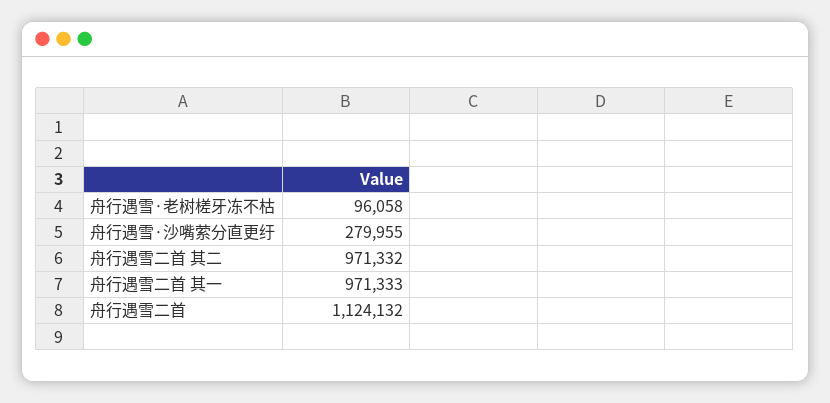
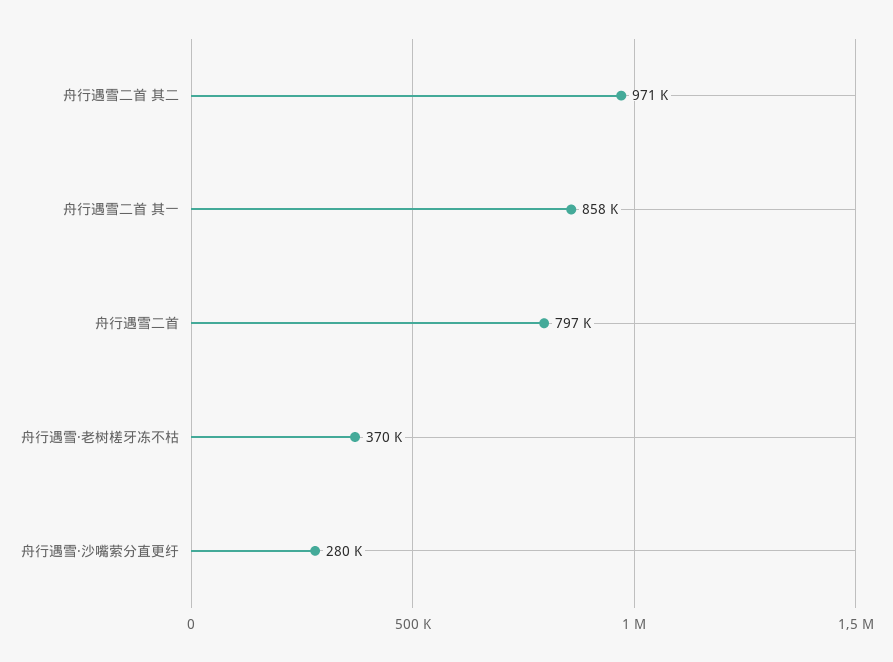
舟行遇雪·老树槎牙冻不枯: 96058 -> 370000
舟行遇雪二首 其一: 971333 -> 858000
舟行遇雪二首: 1124132 -> 797000

